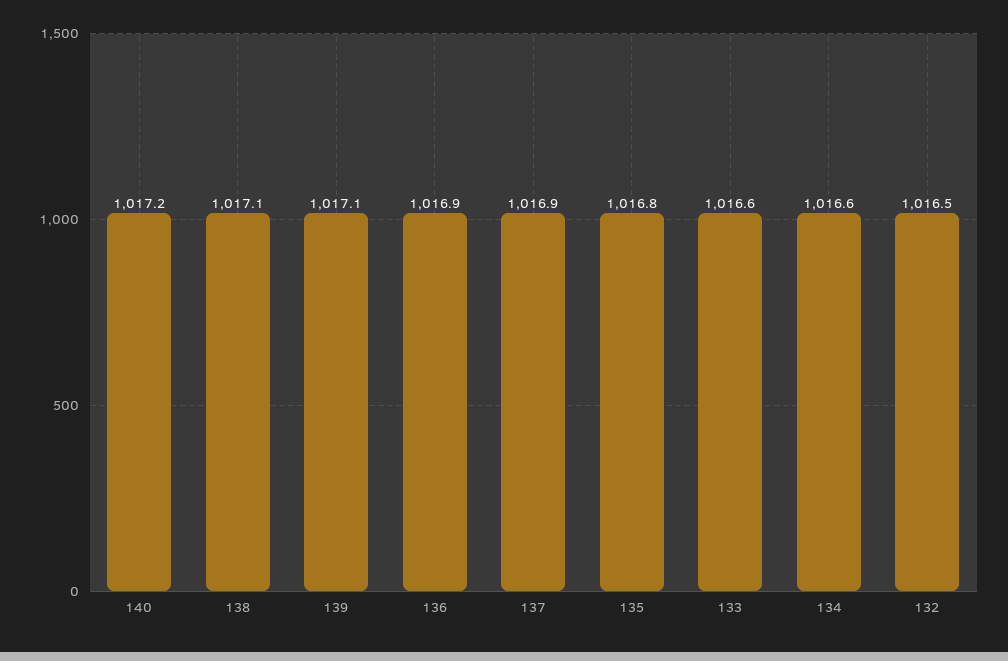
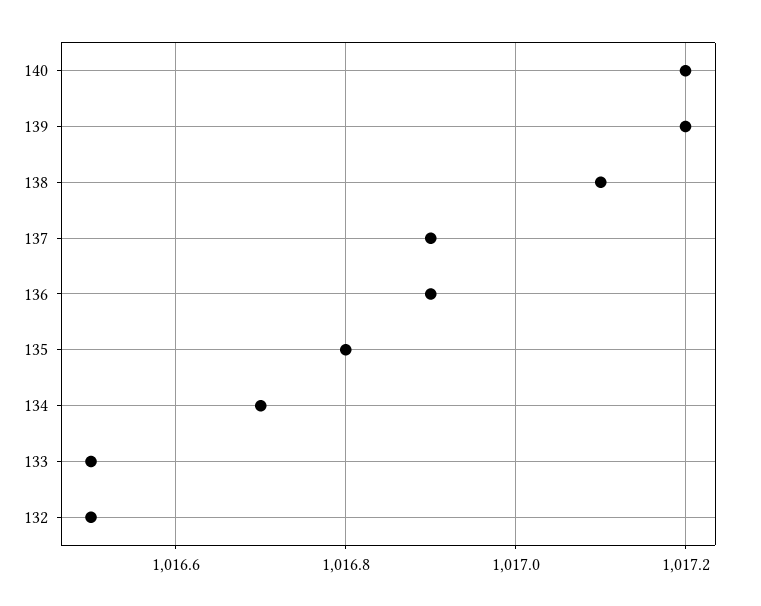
139: 1017.1 -> 1017.2
133: 1016.6 -> 1016.5
134: 1016.6 -> 1016.7

